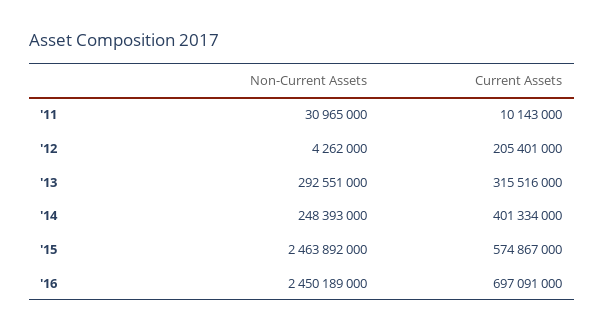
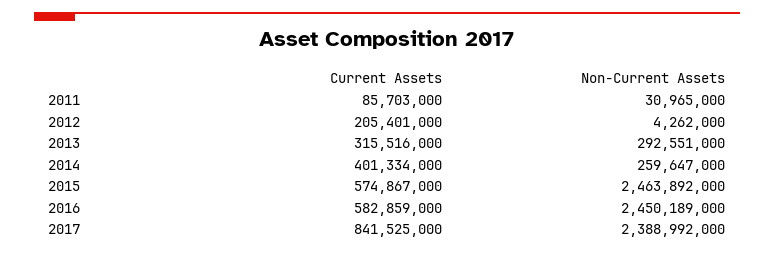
Current Assets, '11: 10143000 -> 85703000
Non-Current Assets, '14: 248393000 -> 259647000
Current Assets, '16: 697091000 -> 582859000
Current Assets, 2017: none -> 841525000
Non-Current Assets, 2017: none -> 2388992000

